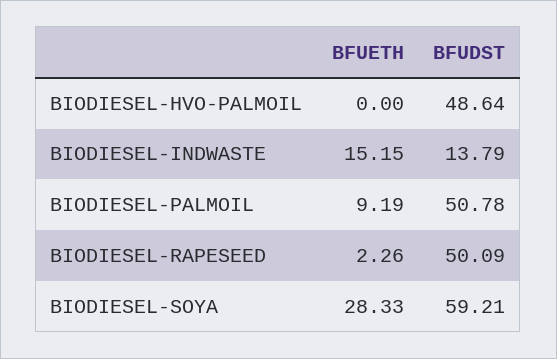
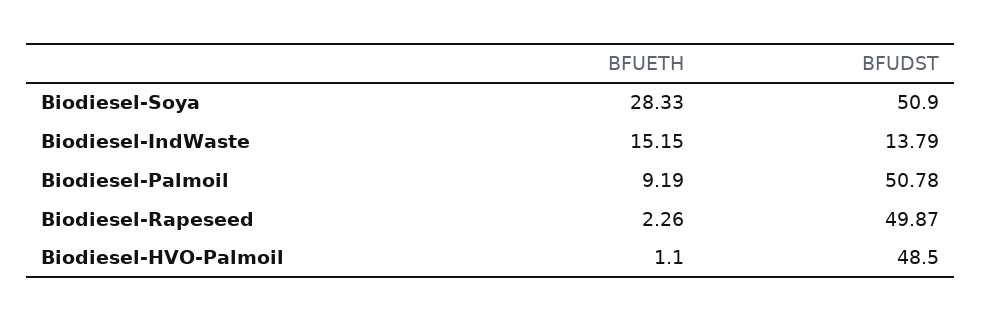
BFUETH, BIODIESEL-HVO-PALMOIL: 0 -> 1.1
BFUDST, BIODIESEL-HVO-PALMOIL: 48.64 -> 48.5
BFUDST, BIODIESEL-RAPESEED: 50.09 -> 49.87
BFUDST, BIODIESEL-SOYA: 59.21 -> 50.9

